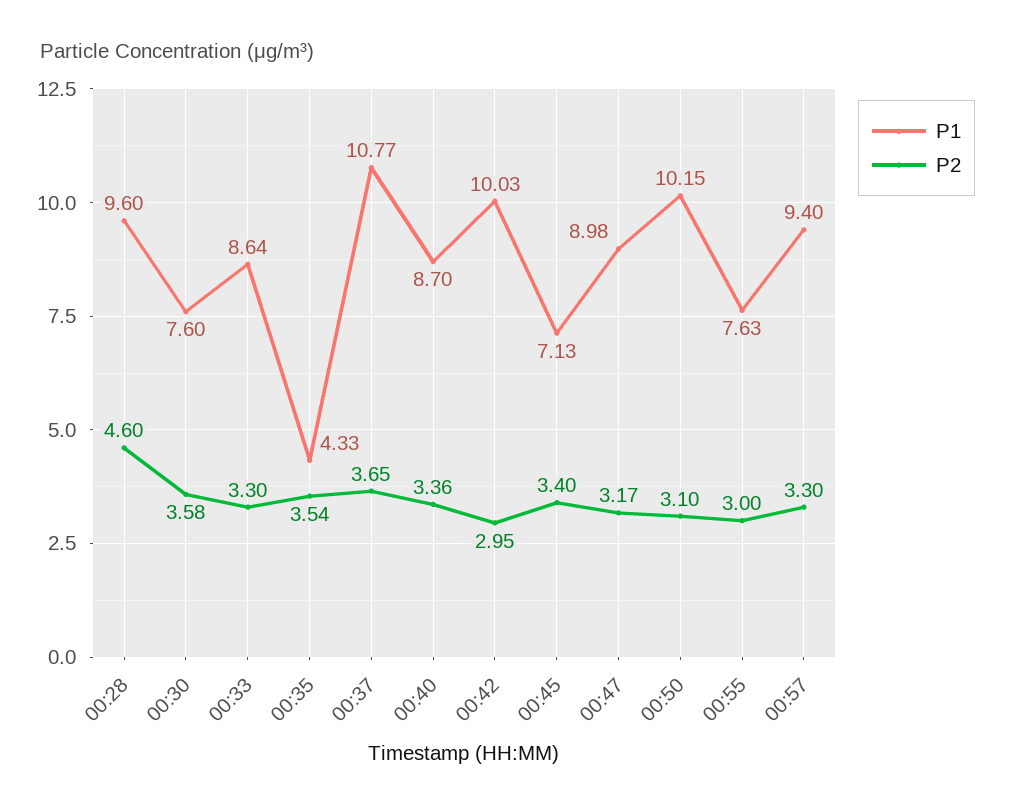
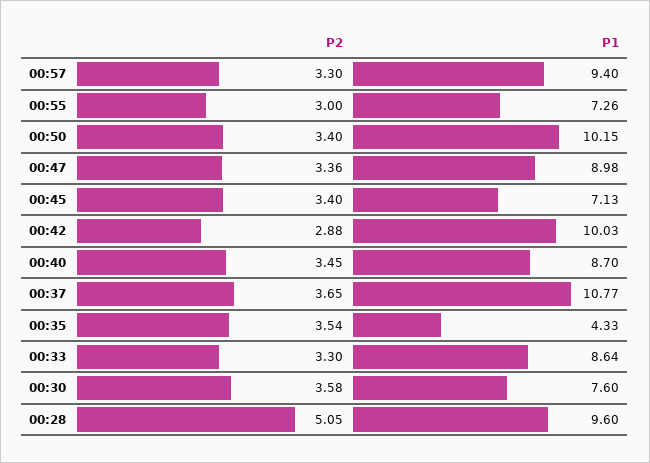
P2, 00:28: 4.6 -> 5.05
P2, 00:40: 3.36 -> 3.45
P2, 00:42: 2.95 -> 2.88
P2, 00:47: 3.17 -> 3.36
P2, 00:50: 3.1 -> 3.4
P1, 00:55: 7.63 -> 7.26

